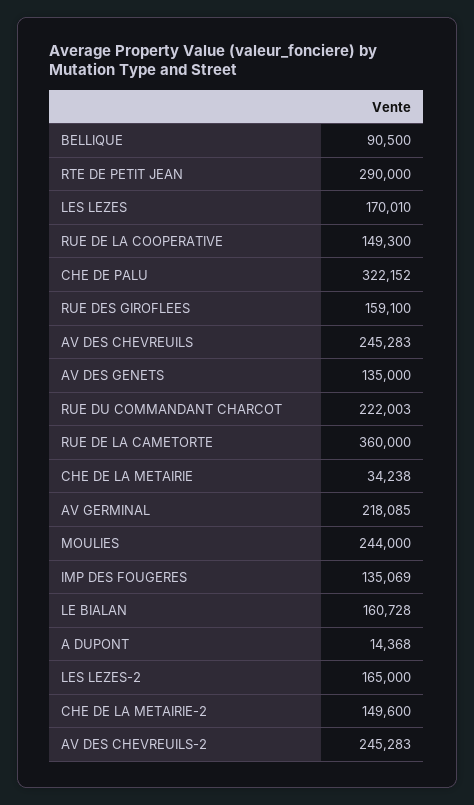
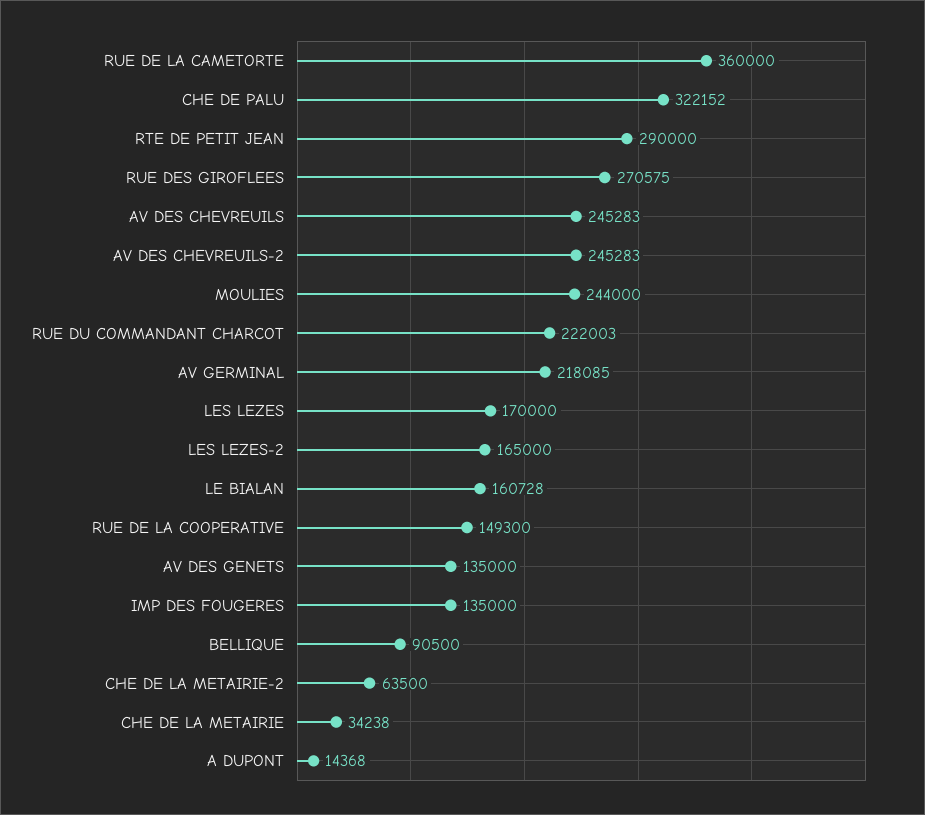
LES LEZES: 170010 -> 170000
RUE DES GIROFLEES: 159100 -> 270575
IMP DES FOUGERES: 135069 -> 135000
CHE DE LA METAIRIE-2: 149600 -> 63500

